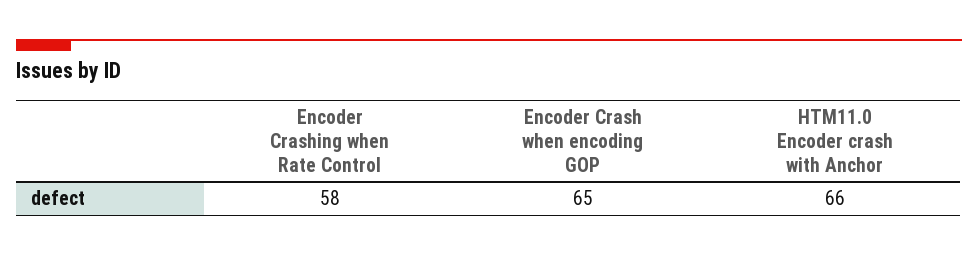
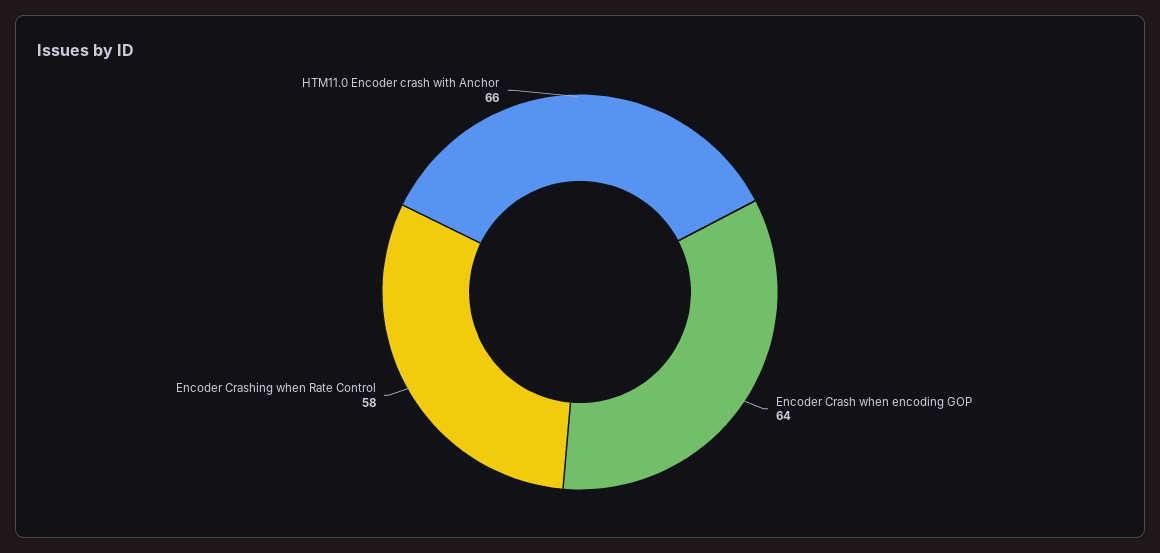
Encoder Crash when encoding GOP: 65 -> 64

